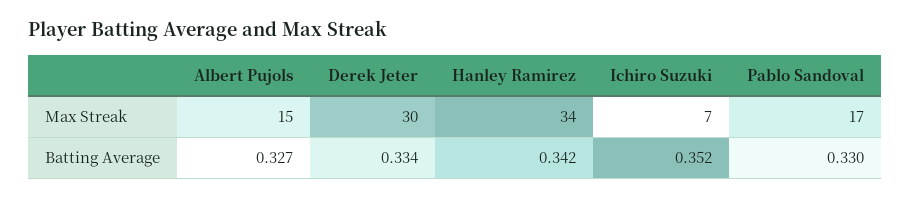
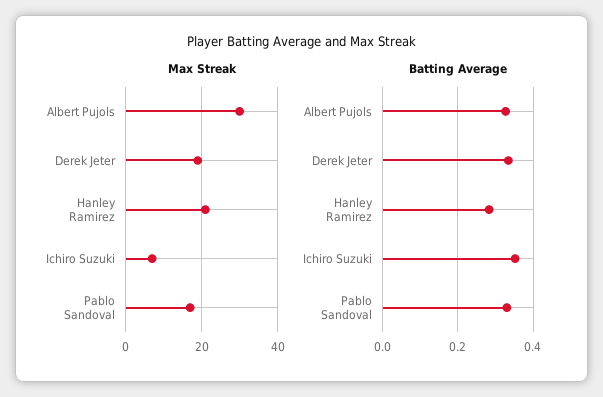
Max Streak, Albert Pujols: 15 -> 30
Max Streak, Derek Jeter: 30 -> 20
Max Streak, Hanley Ramirez: 34 -> 20
Batting Average, Hanley Ramirez: 0.342 -> 0.28

